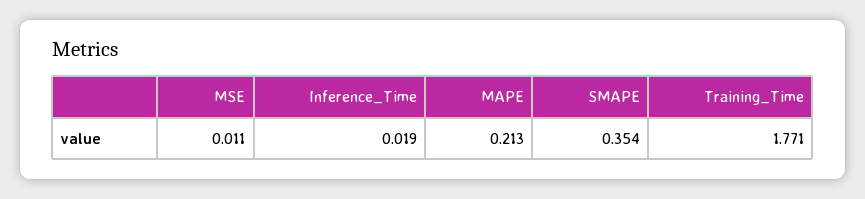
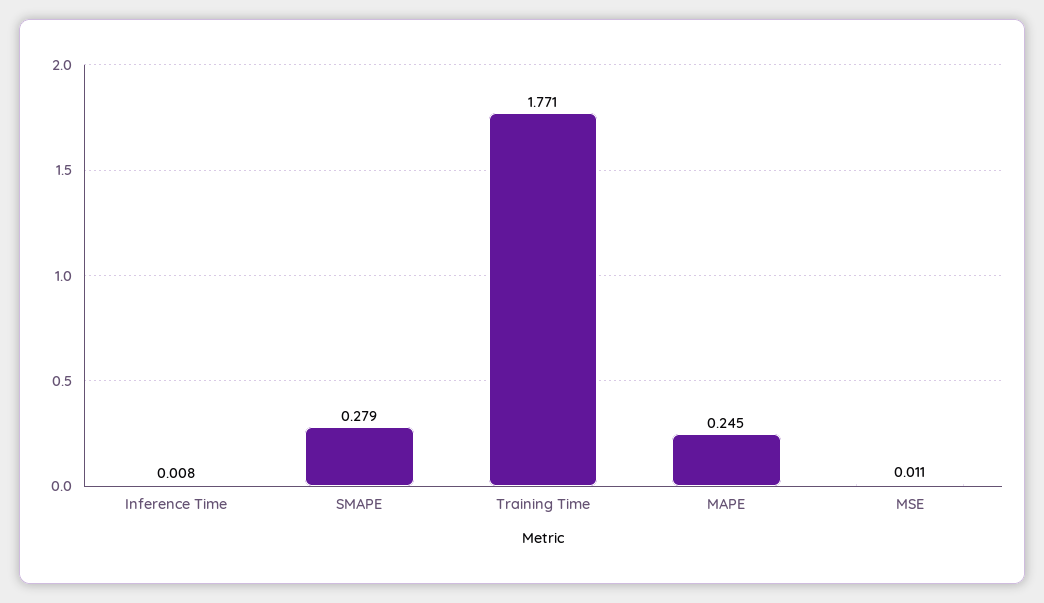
Inference_Time: 0.019 -> 0.008
MAPE: 0.213 -> 0.245
SMAPE: 0.354 -> 0.279

